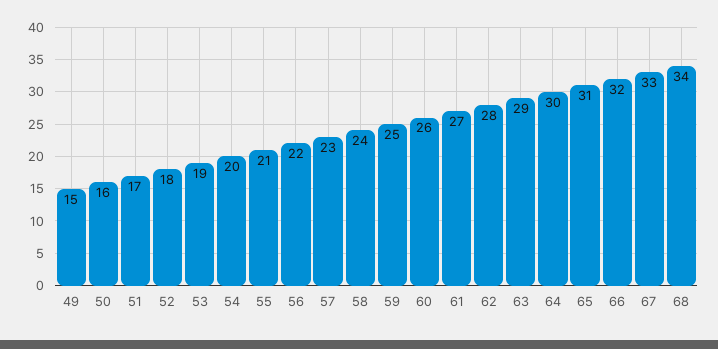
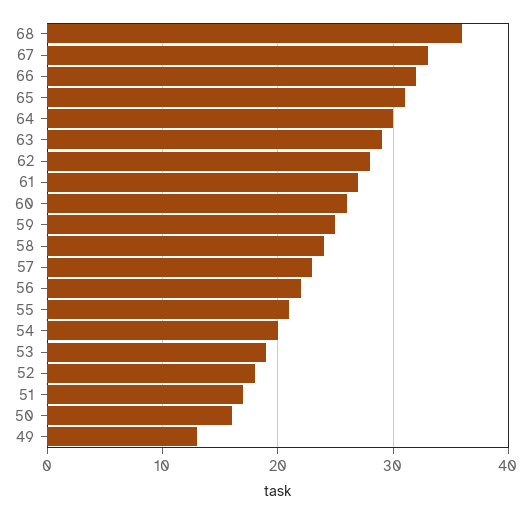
49: 15 -> 13
68: 34 -> 36

